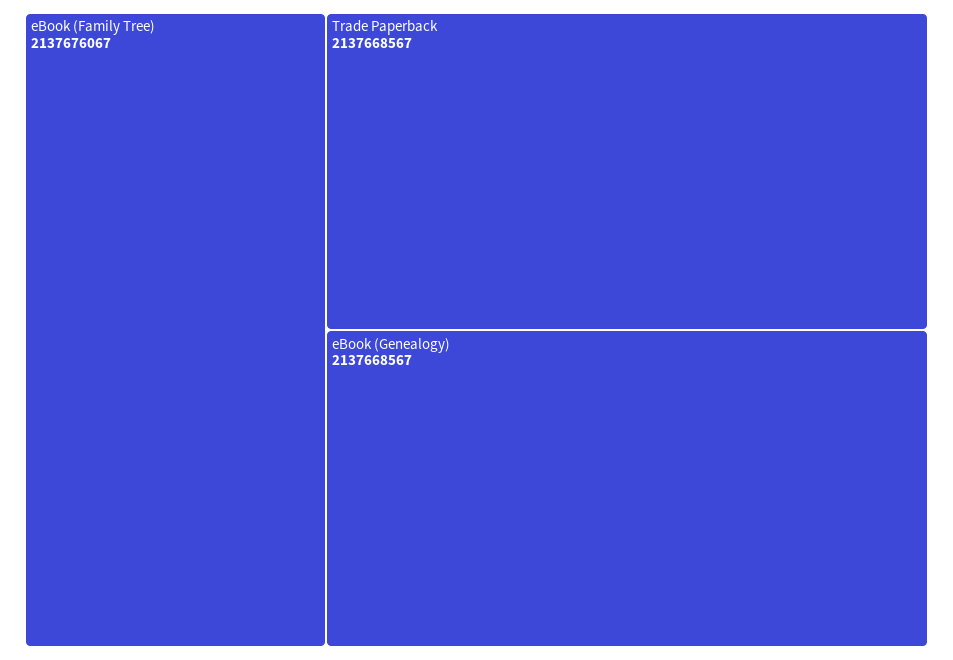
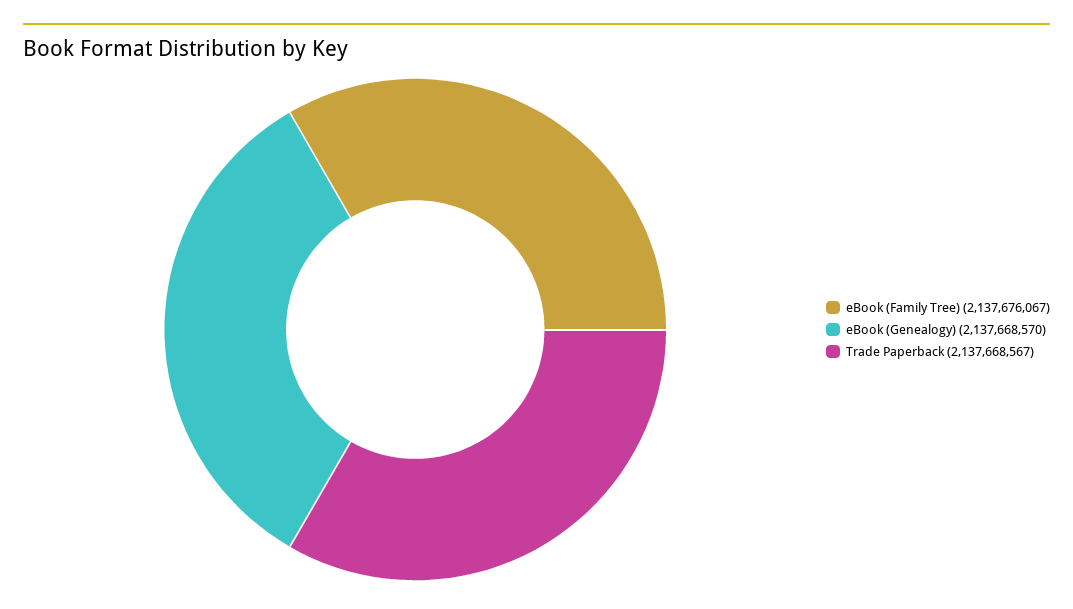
eBook (Genealogy): 2137668567 -> 2137668570

